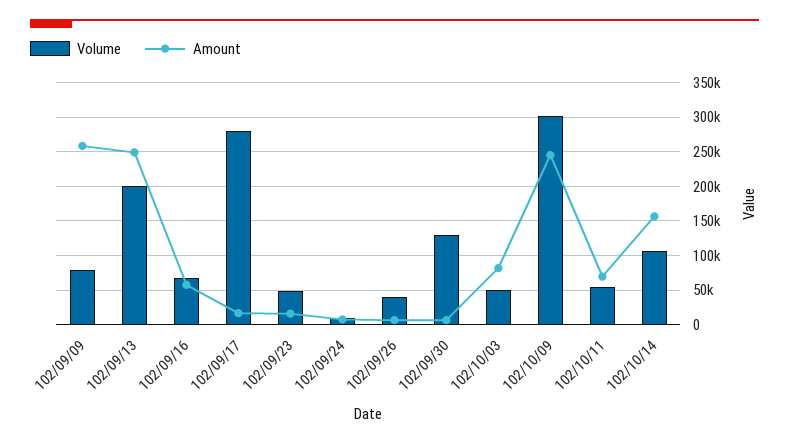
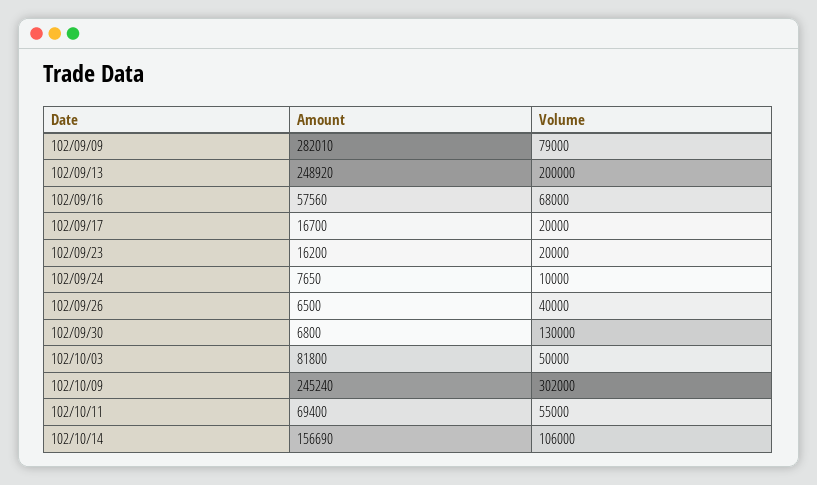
Amount, 102/09/09: 260000 -> 282010
Volume, 102/09/17: 280000 -> 20000
Volume, 102/09/23: 50000 -> 20000

